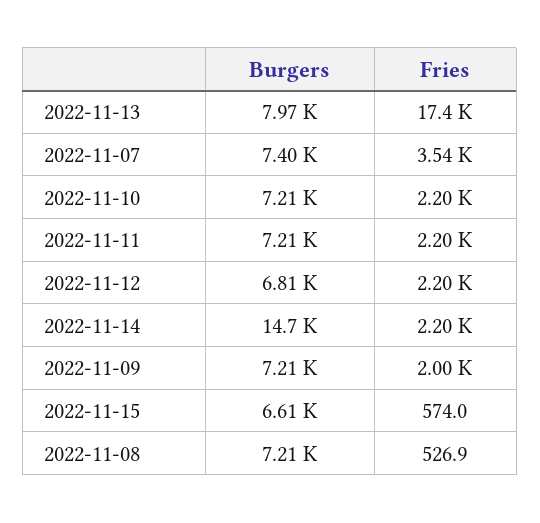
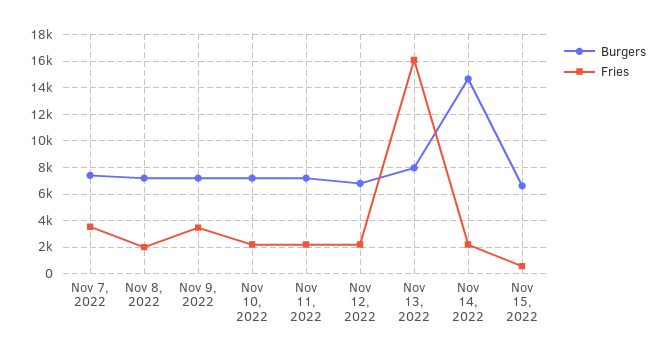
Fries, 2022-11-13: 17400 -> 16000
Fries, 2022-11-09: 2000 -> 3500
Fries, 2022-11-08: 526.9 -> 2000

